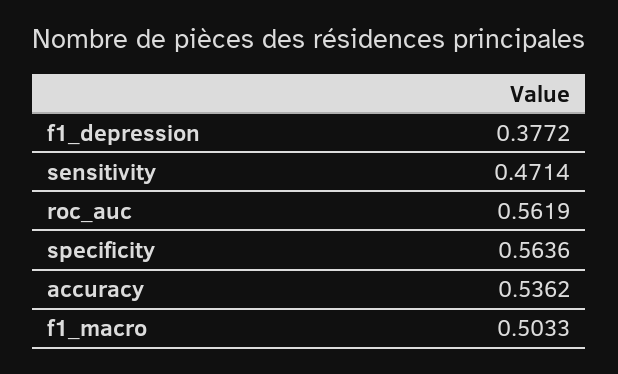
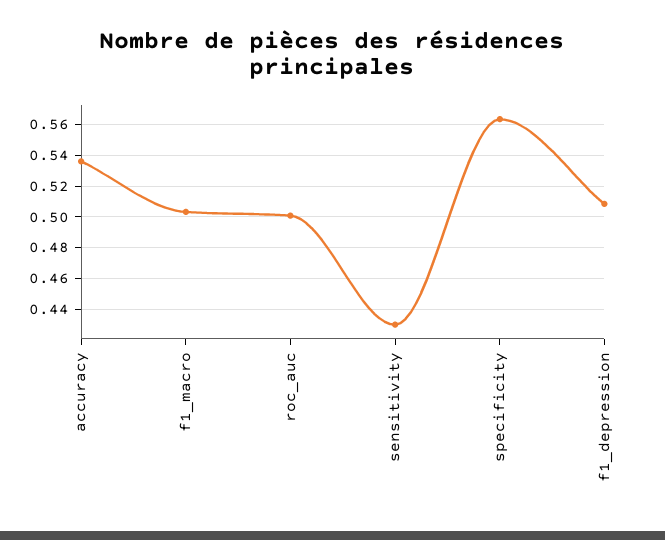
f1_depression: 0.3772 -> 0.51
sensitivity: 0.4714 -> 0.43
roc_auc: 0.5619 -> 0.5

